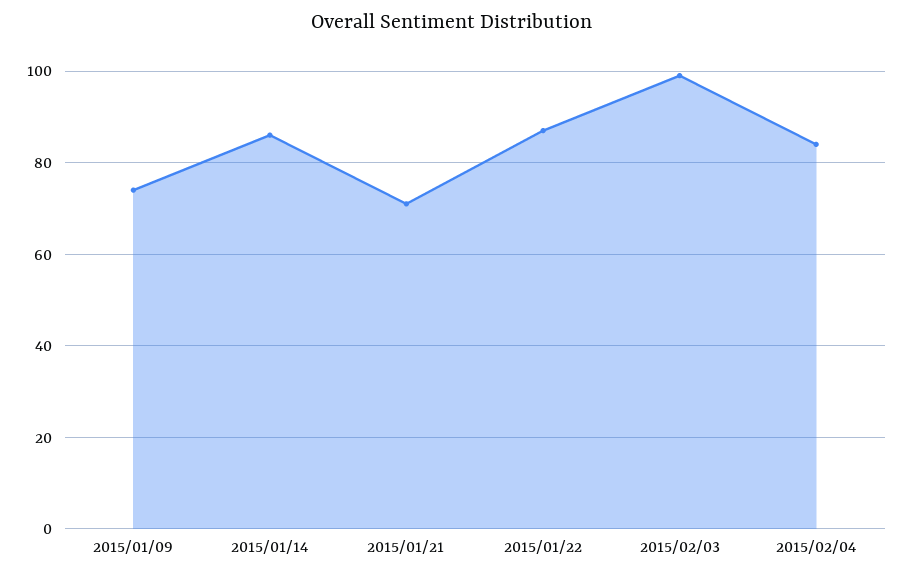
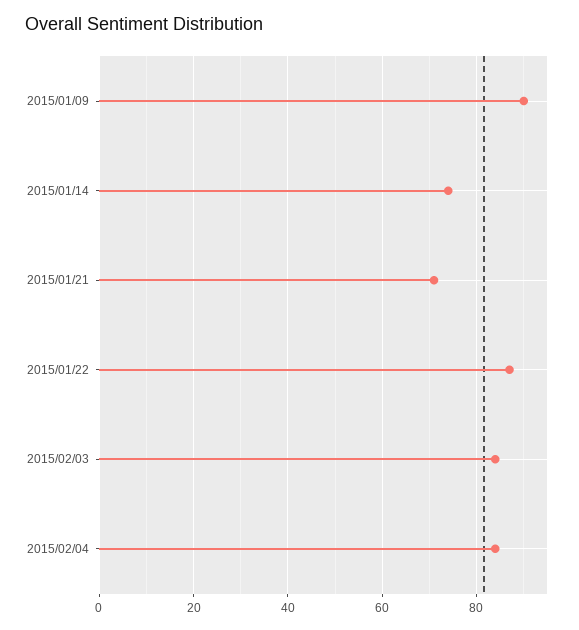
2015/01/09: 75 -> 90
2015/01/14: 85 -> 75
2015/02/03: 100 -> 85

